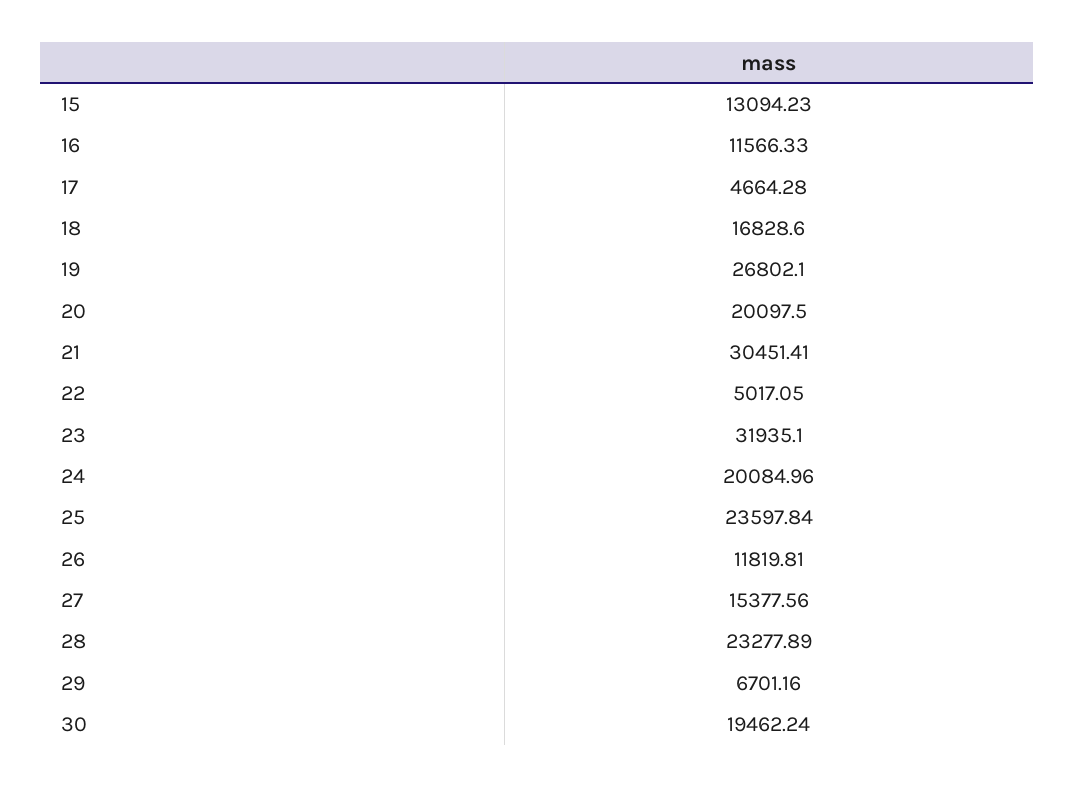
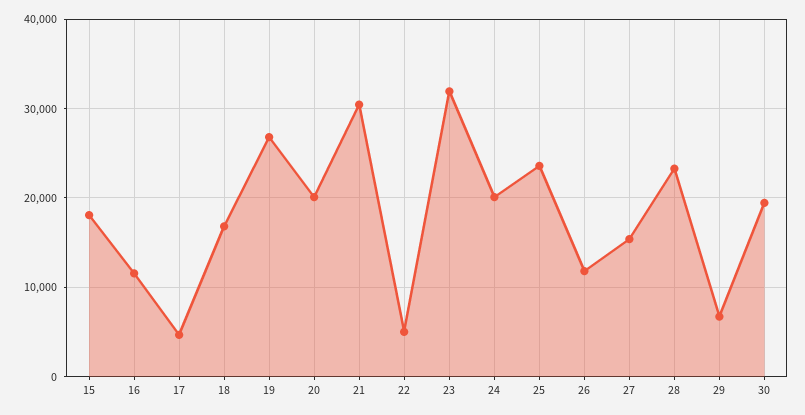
15: 13094.23 -> 18000

